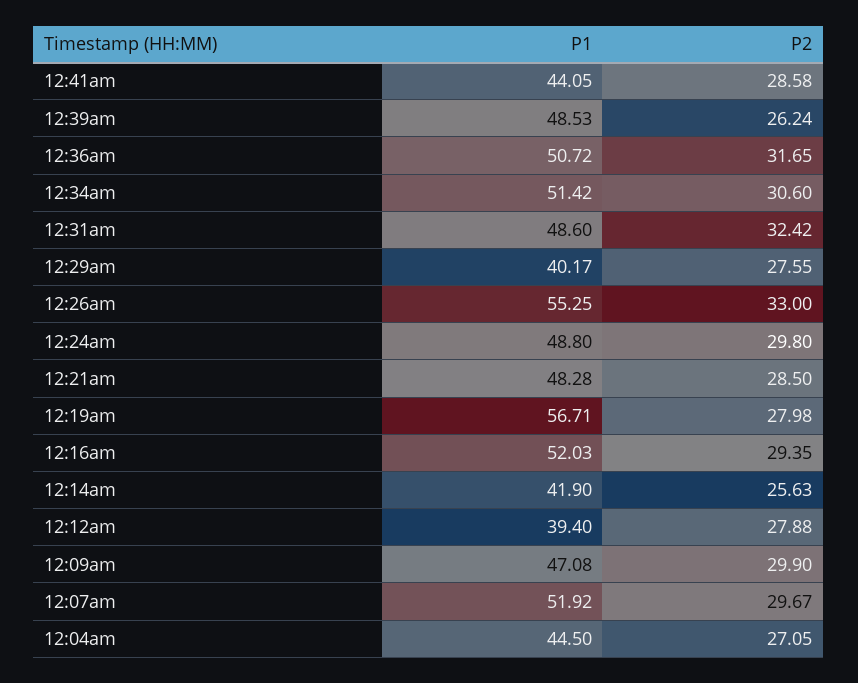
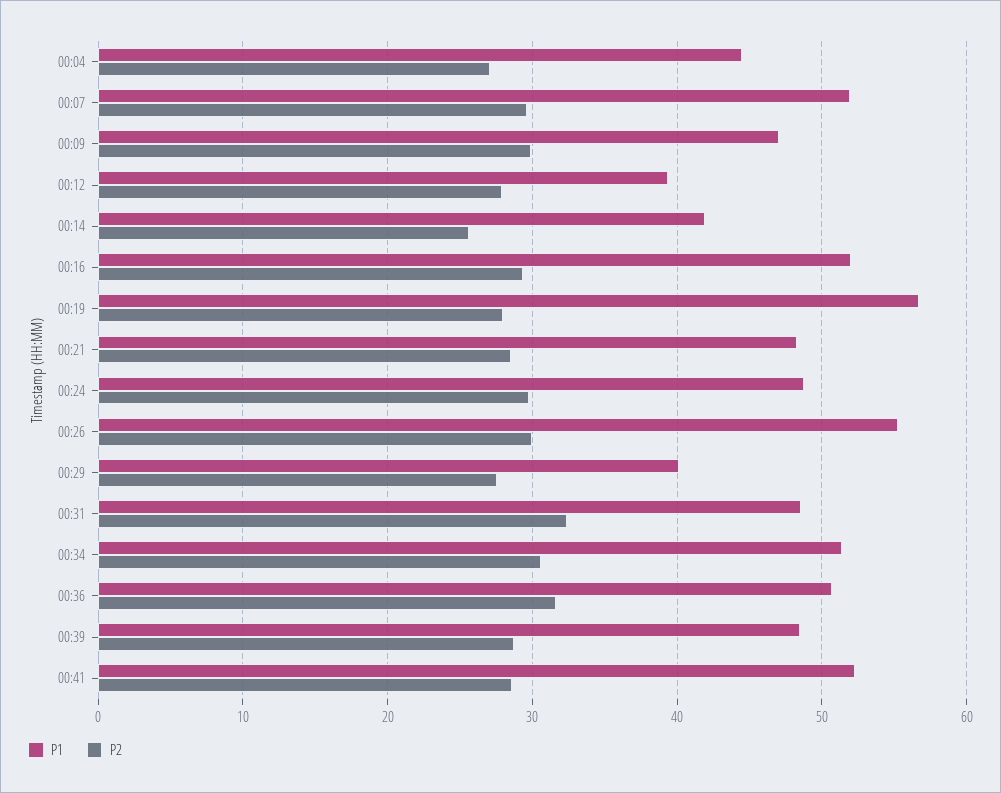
P1, 12:41am: 44.05 -> 52
P2, 12:39am: 26.24 -> 29
P2, 12:26am: 33 -> 30

